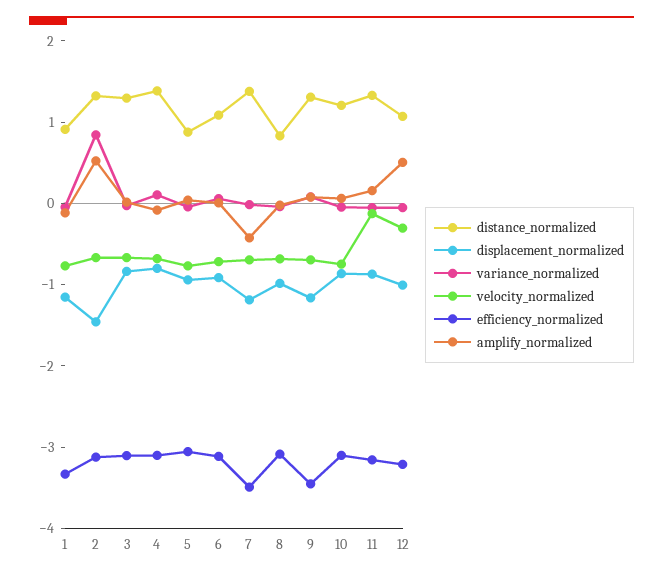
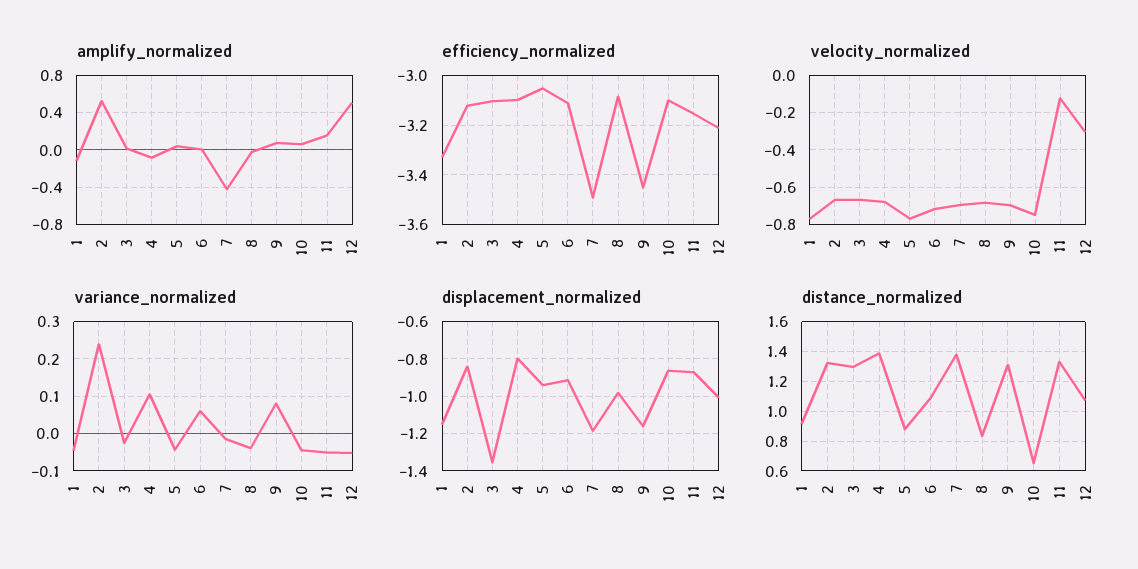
displacement_normalized, 2: -1.4 -> -0.85
variance_normalized, 2: 0.8 -> 0.24
displacement_normalized, 3: -0.8 -> -1.35
distance_normalized, 10: 1.2 -> 0.65

